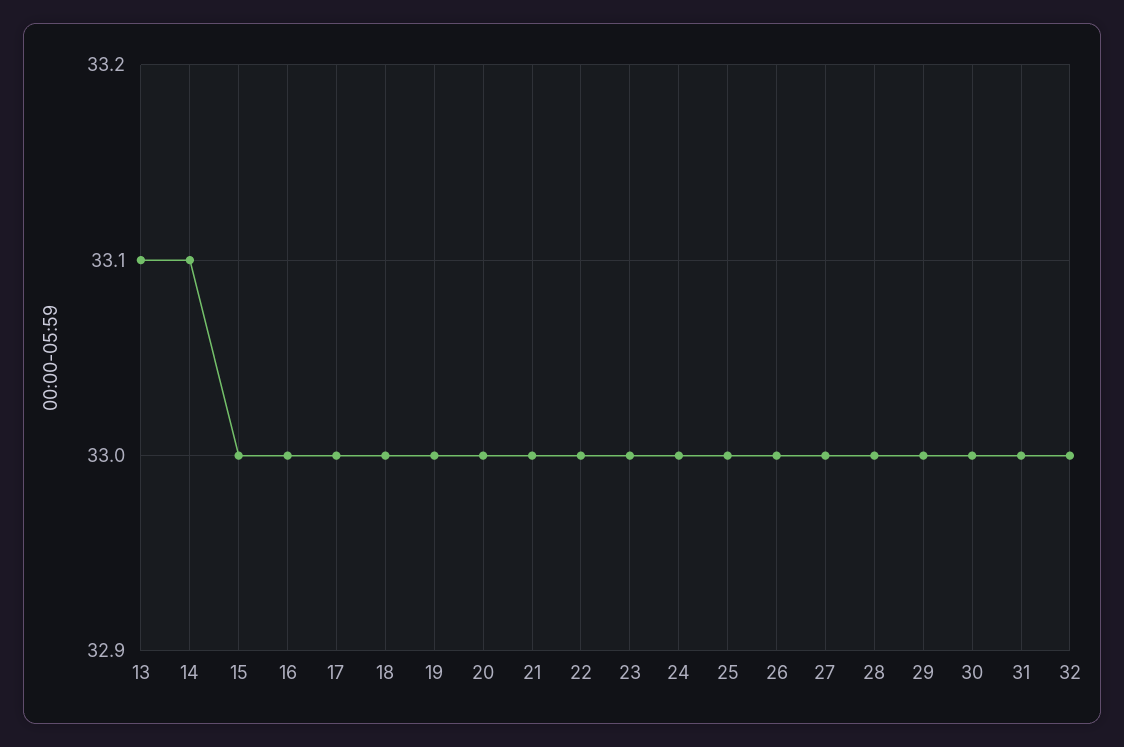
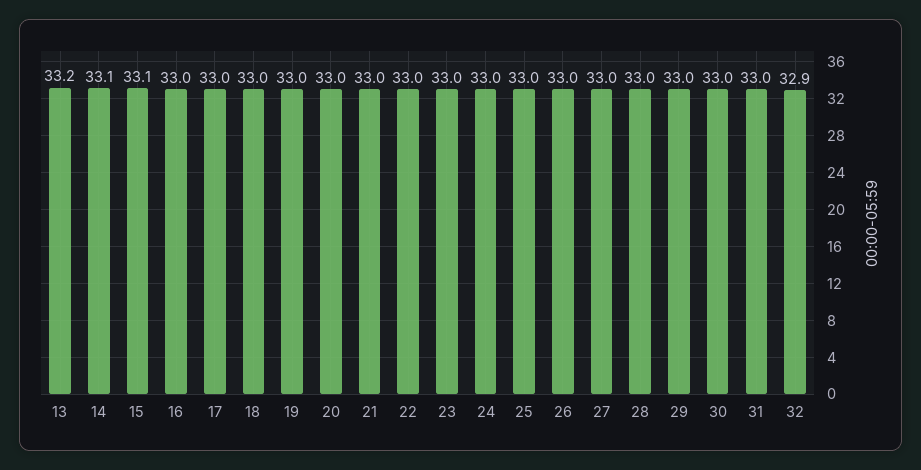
13: 33.1 -> 33.2
15: 33 -> 33.1
32: 33 -> 32.9

